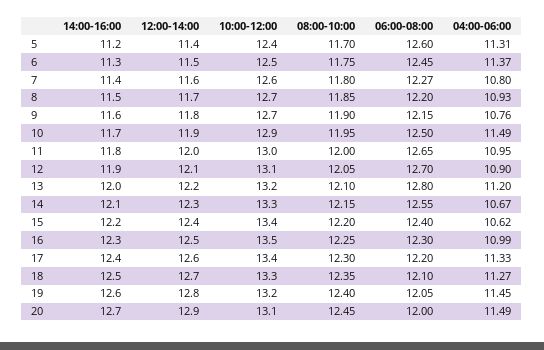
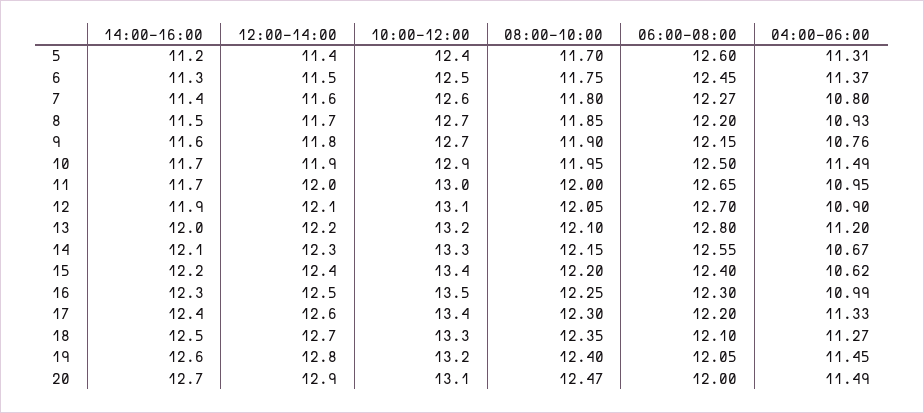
14:00-16:00, 11: 11.8 -> 11.7
08:00-10:00, 20: 12.45 -> 12.47

